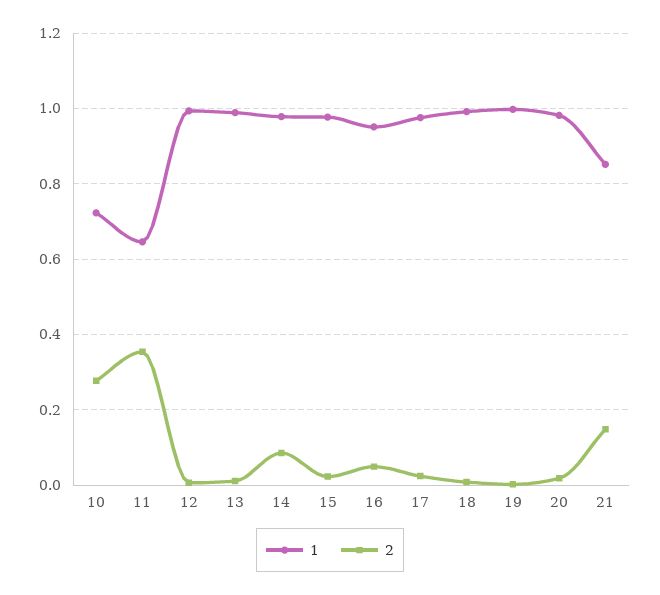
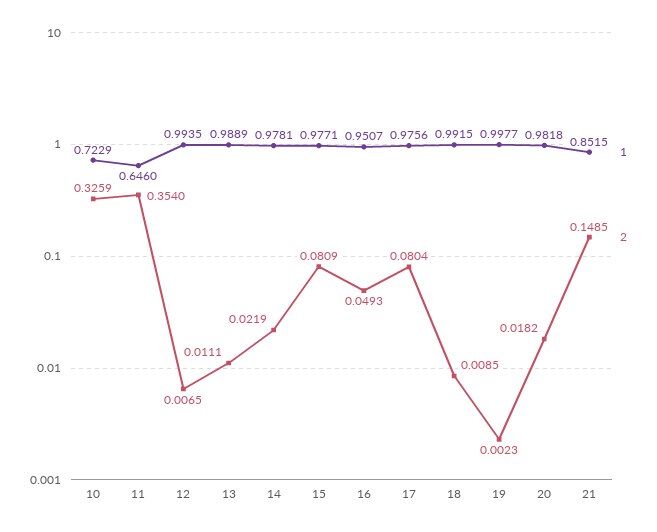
2, 10: 0.28 -> 0.3259
2, 14: 0.08 -> 0.0219
2, 15: 0.02 -> 0.0809
2, 17: 0.02 -> 0.0804

